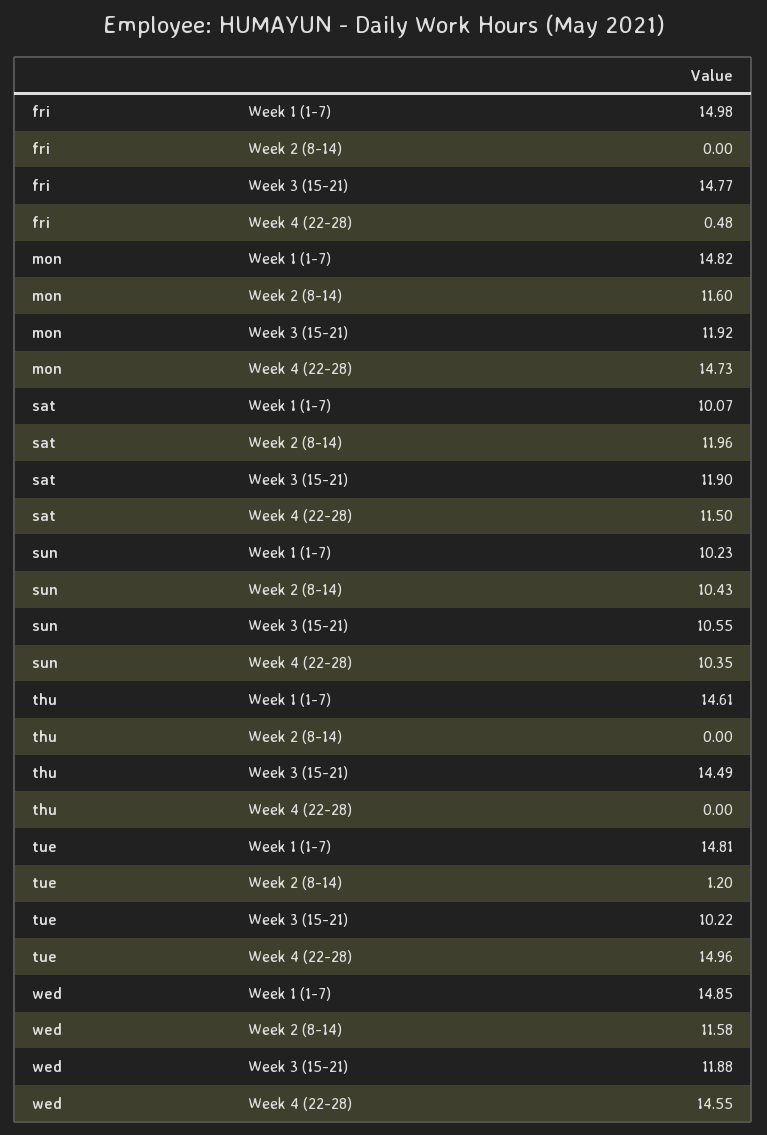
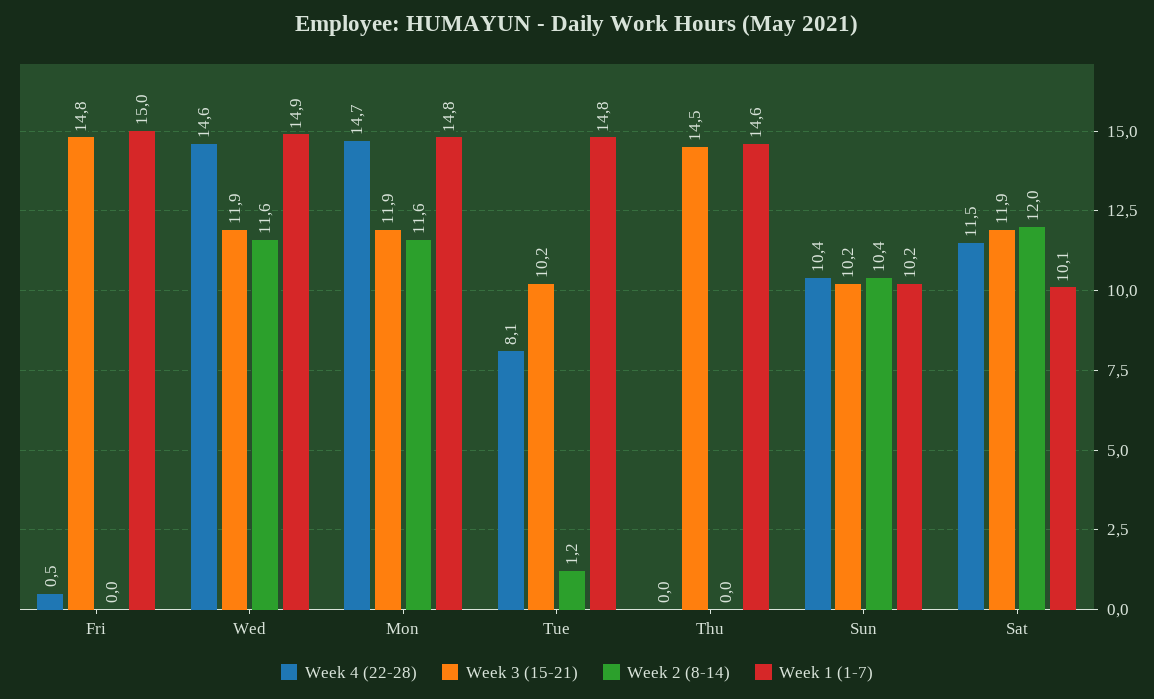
Week 3 (15-21), sun: 10.55 -> 10.2
Week 4 (22-28), tue: 14.96 -> 8.1

